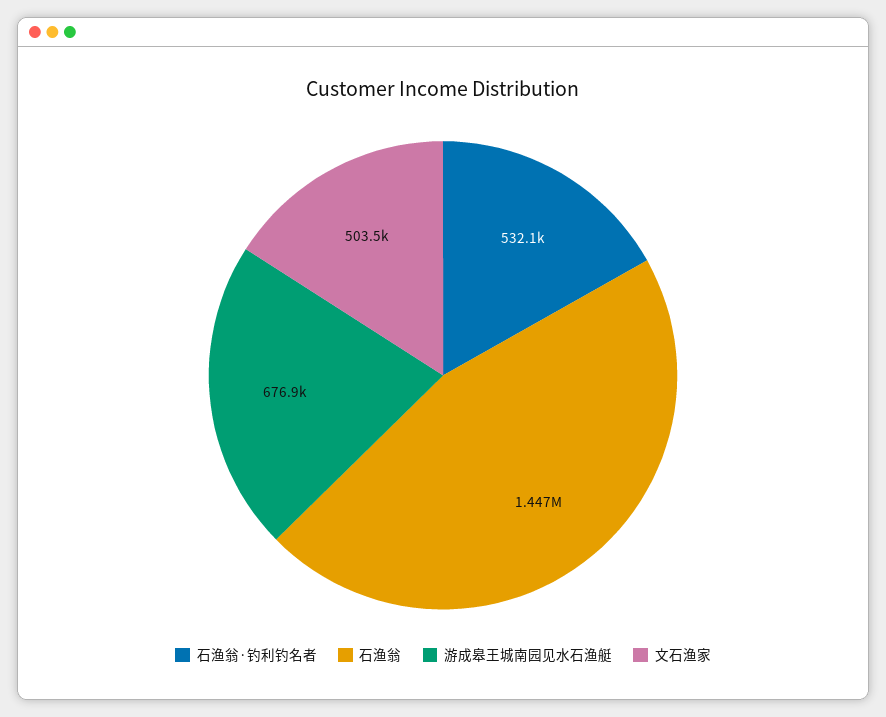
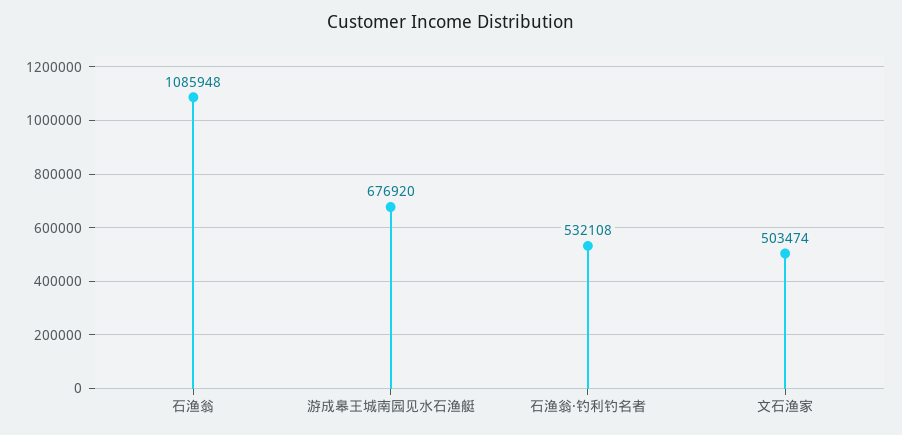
石渔翁: 1447000 -> 1085948

